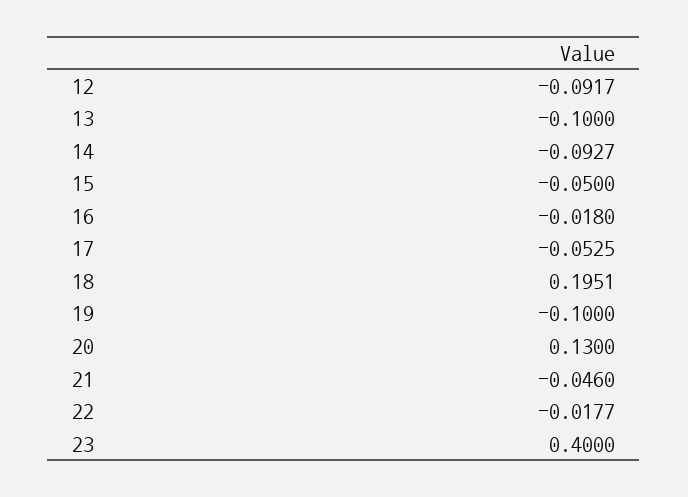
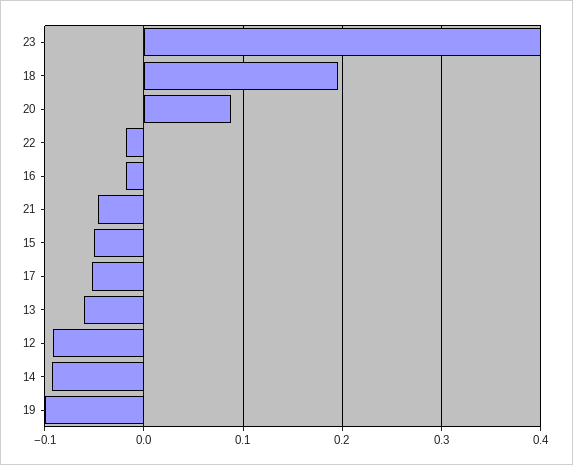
13: -0.1 -> -0.06
20: 0.13 -> 0.09

